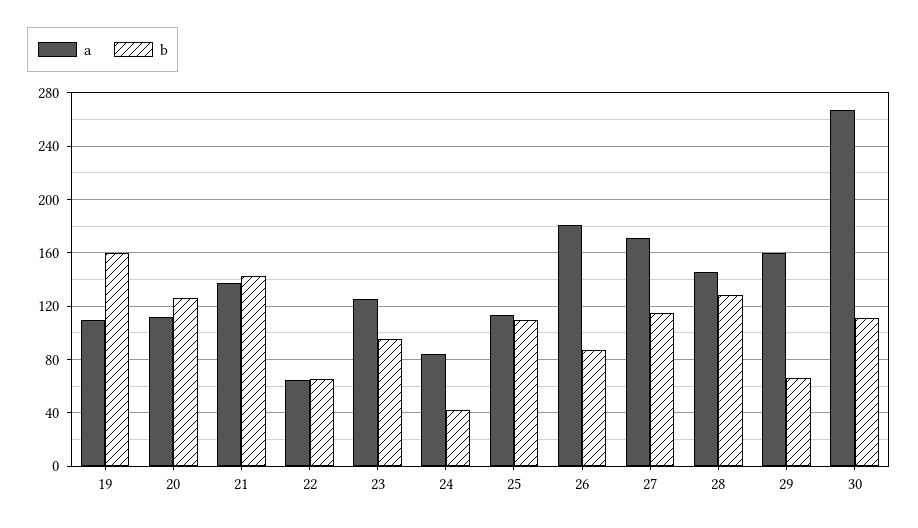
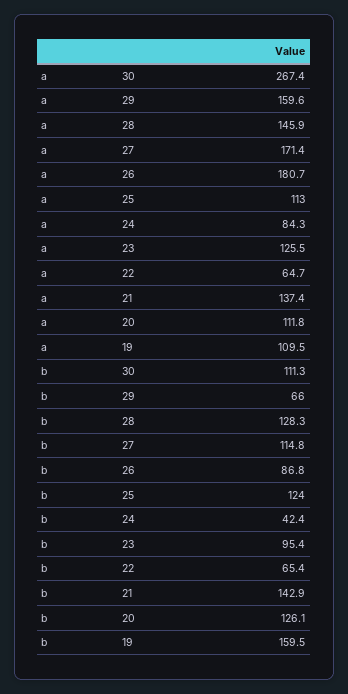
b, 25: 110 -> 124

